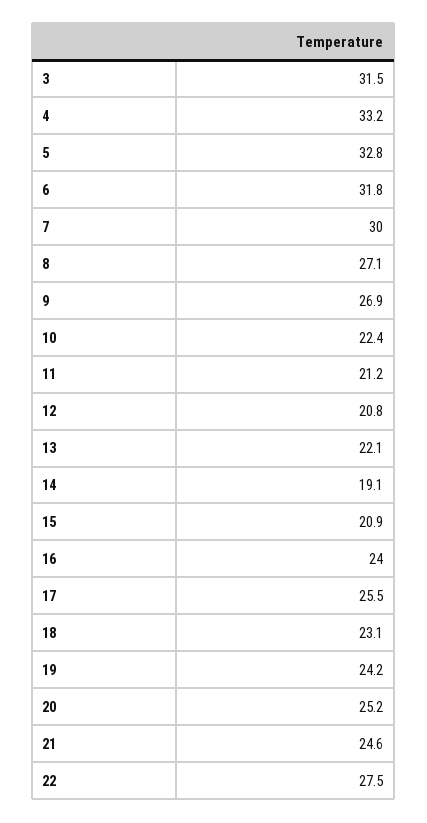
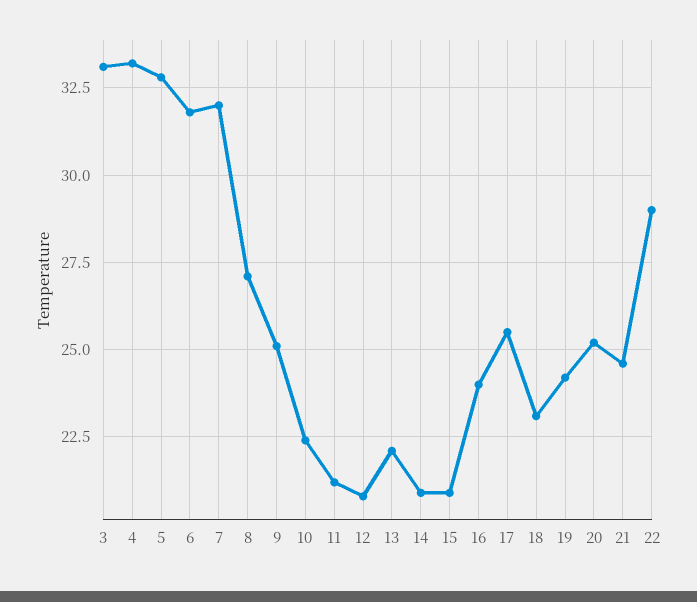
3: 31.5 -> 33
7: 30 -> 32
9: 26.9 -> 25
14: 19.1 -> 21
22: 27.5 -> 29

